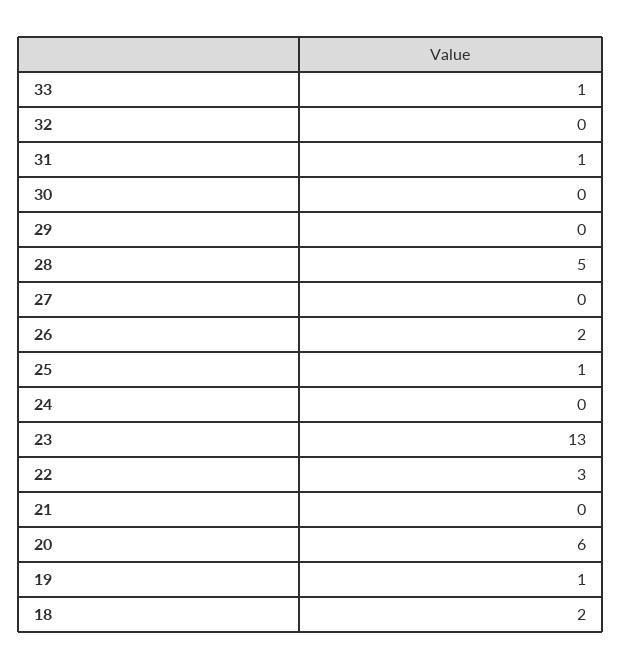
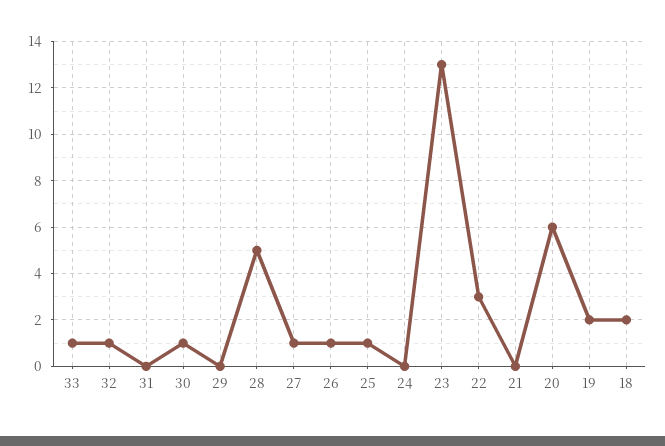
32: 0 -> 1
31: 1 -> 0
30: 0 -> 1
27: 0 -> 1
26: 2 -> 1
19: 1 -> 2

